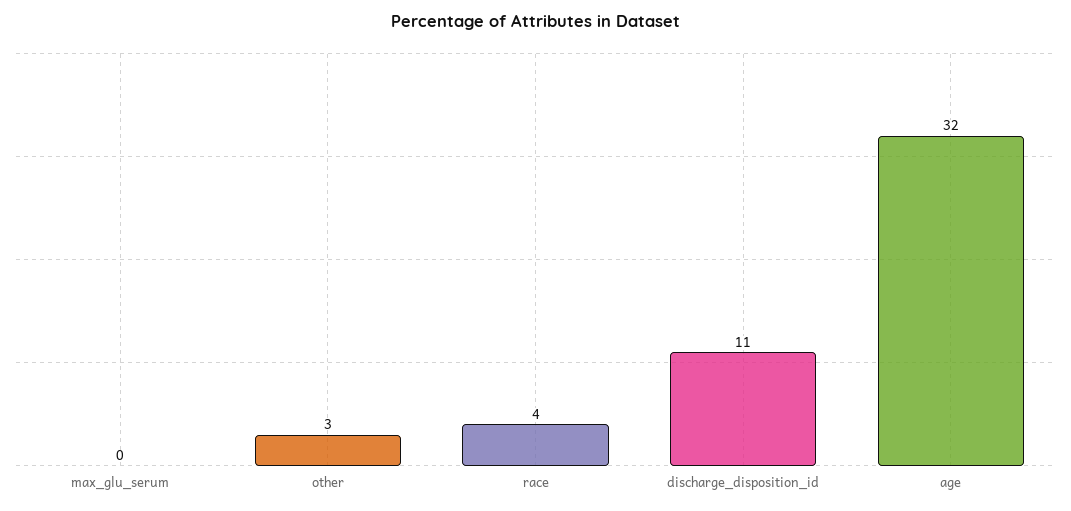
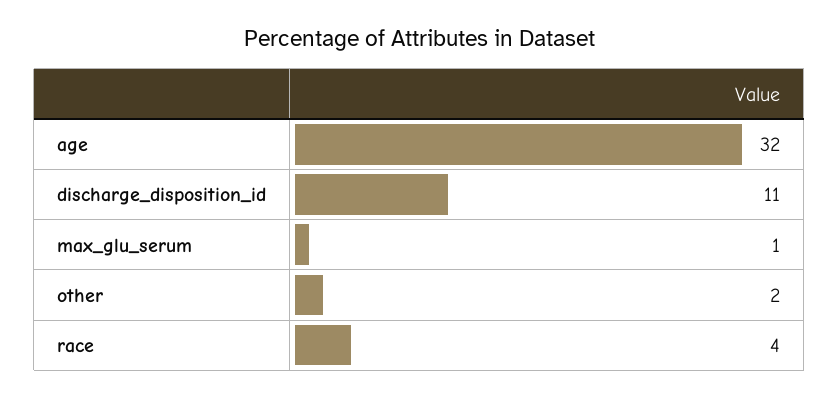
max_glu_serum: 0 -> 1
other: 3 -> 2

